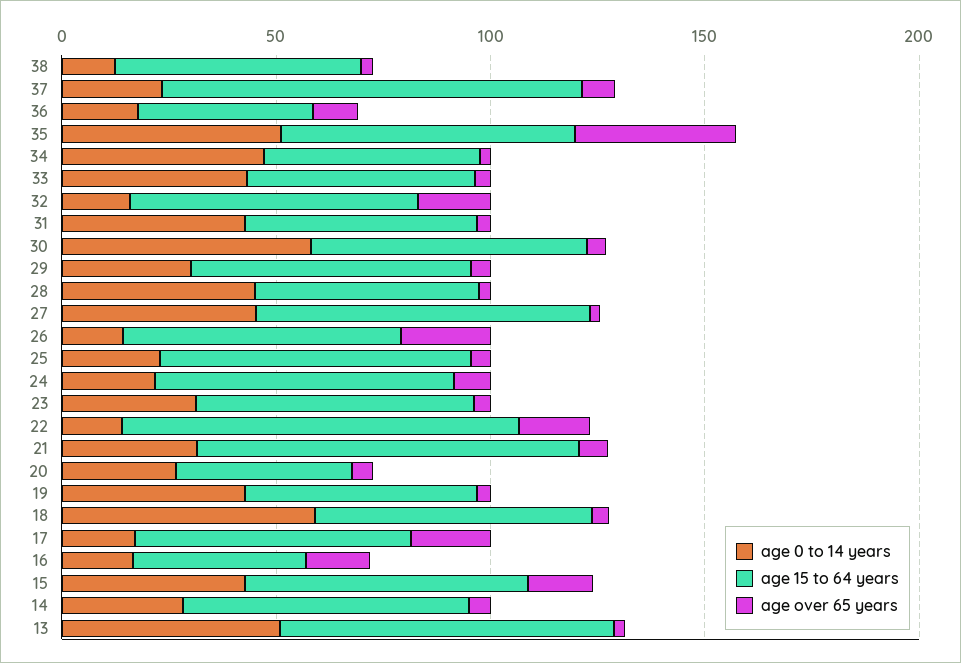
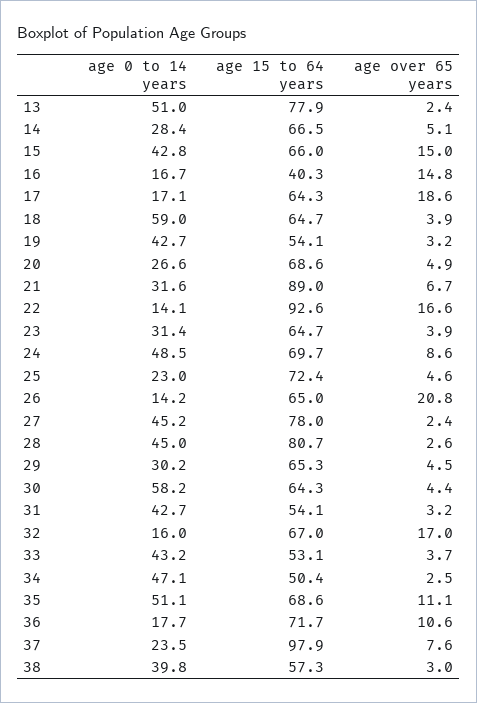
age 0 to 14 years, 38: 10 -> 39.8
age 15 to 64 years, 36: 40 -> 71.7
age over 65 years, 35: 40 -> 11.1
age 15 to 64 years, 28: 50 -> 80.7
age 0 to 14 years, 24: 20 -> 48.5
age 15 to 64 years, 20: 40 -> 68.6

